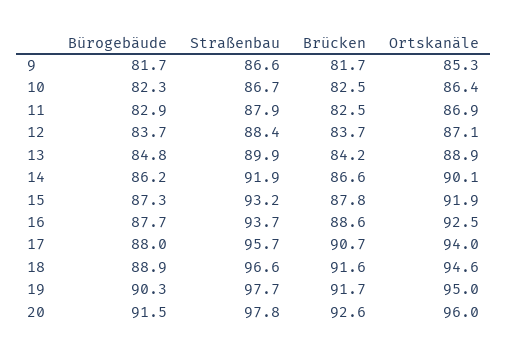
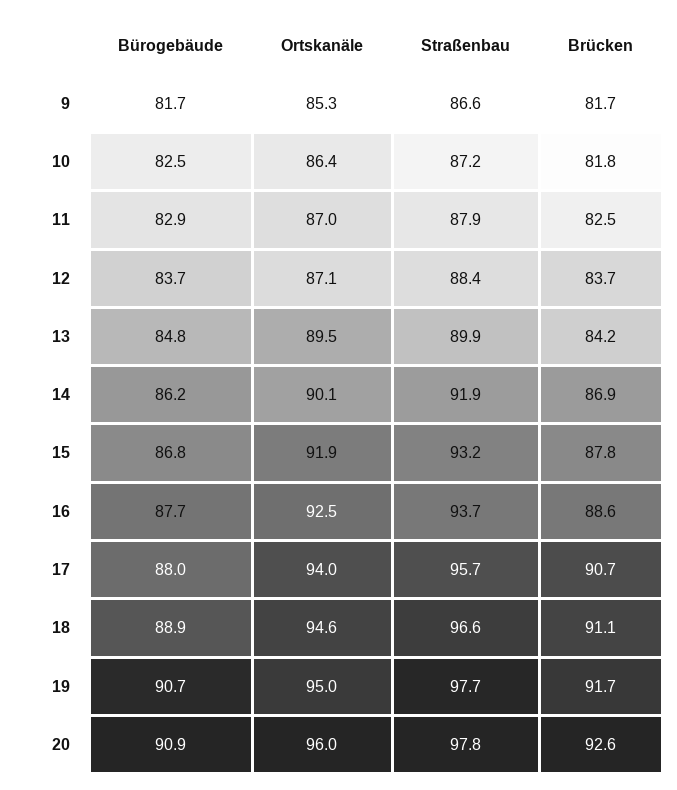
Bürogebäude, 10: 82.3 -> 82.5
Straßenbau, 10: 86.7 -> 87.2
Brücken, 10: 82.5 -> 81.8
Ortskanäle, 11: 86.9 -> 87
Ortskanäle, 13: 88.9 -> 89.5
Brücken, 14: 86.6 -> 86.9
Bürogebäude, 15: 87.3 -> 86.8
Brücken, 18: 91.6 -> 91.1
Bürogebäude, 19: 90.3 -> 90.7
Bürogebäude, 20: 91.5 -> 90.9

